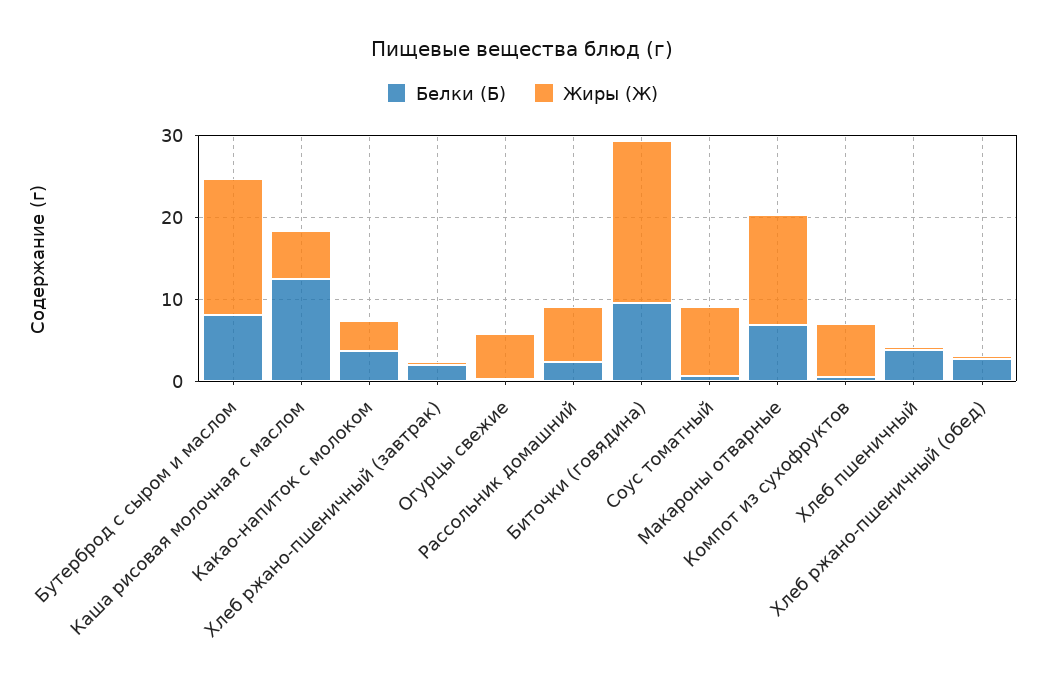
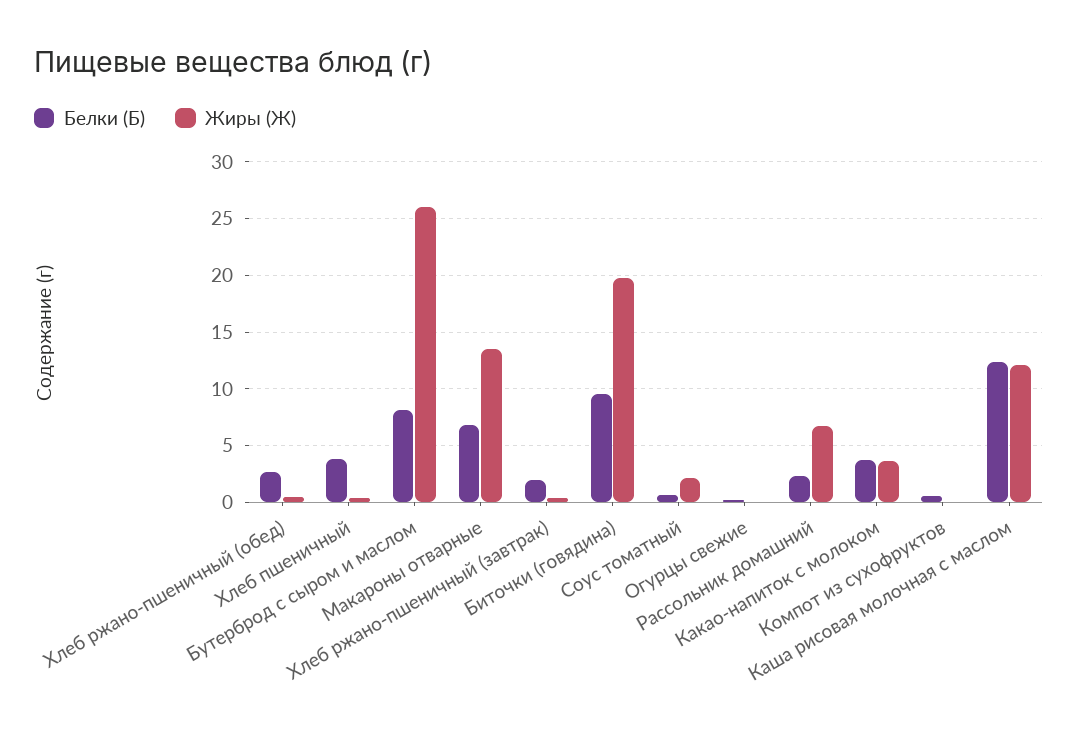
Жиры (Ж), Бутерброд с сыром и маслом: 16 -> 26
Жиры (Ж), Каша рисовая молочная с маслом: 6 -> 12
Жиры (Ж), Огурцы свежие: 6 -> 0
Жиры (Ж), Соус томатный: 8 -> 2
Жиры (Ж), Компот из сухофруктов: 6 -> 0

